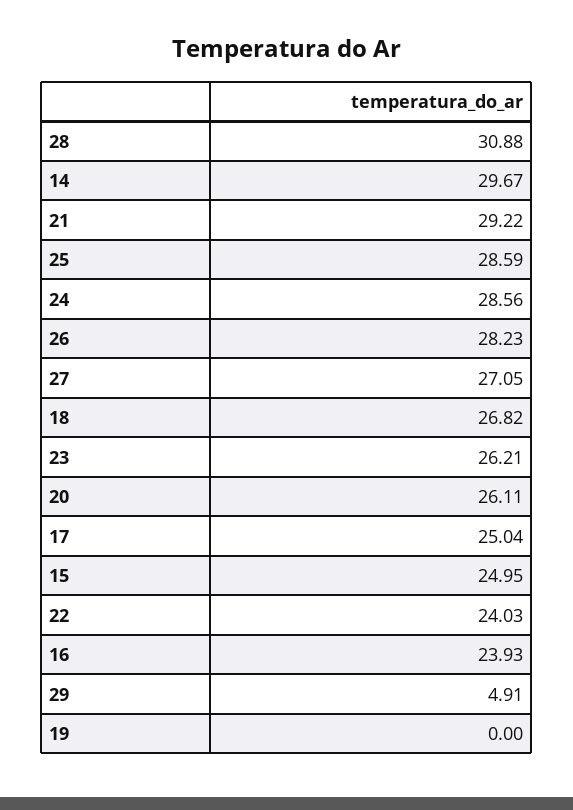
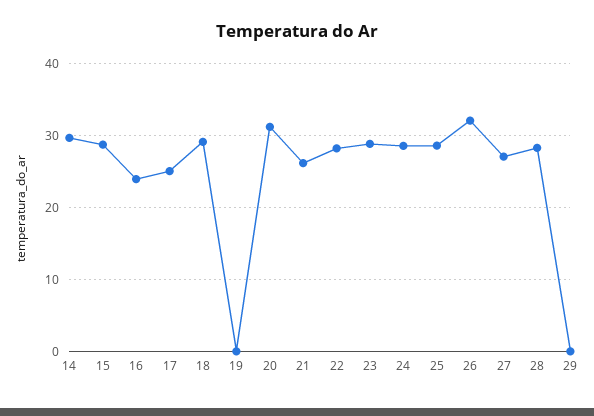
28: 30.88 -> 28
21: 29.22 -> 26
26: 28.23 -> 32
18: 26.82 -> 29
23: 26.21 -> 29
20: 26.11 -> 31
15: 24.95 -> 29
22: 24.03 -> 28
29: 4.91 -> 0

